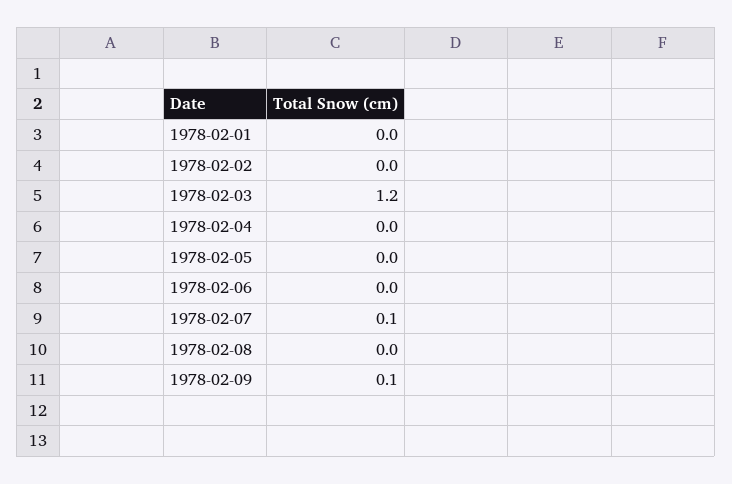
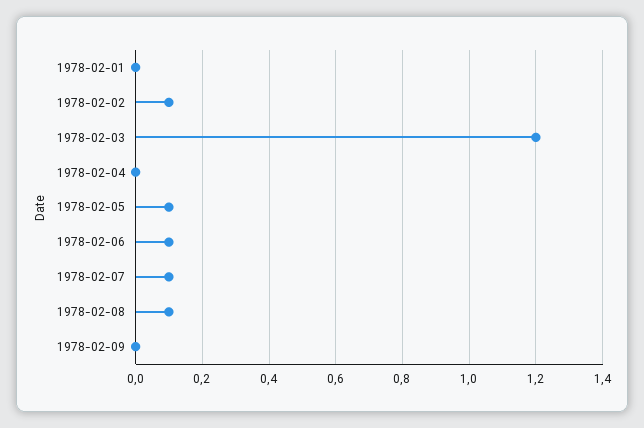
1978-02-02: 0 -> 0.1
1978-02-05: 0 -> 0.1
1978-02-06: 0 -> 0.1
1978-02-08: 0 -> 0.1
1978-02-09: 0.1 -> 0

